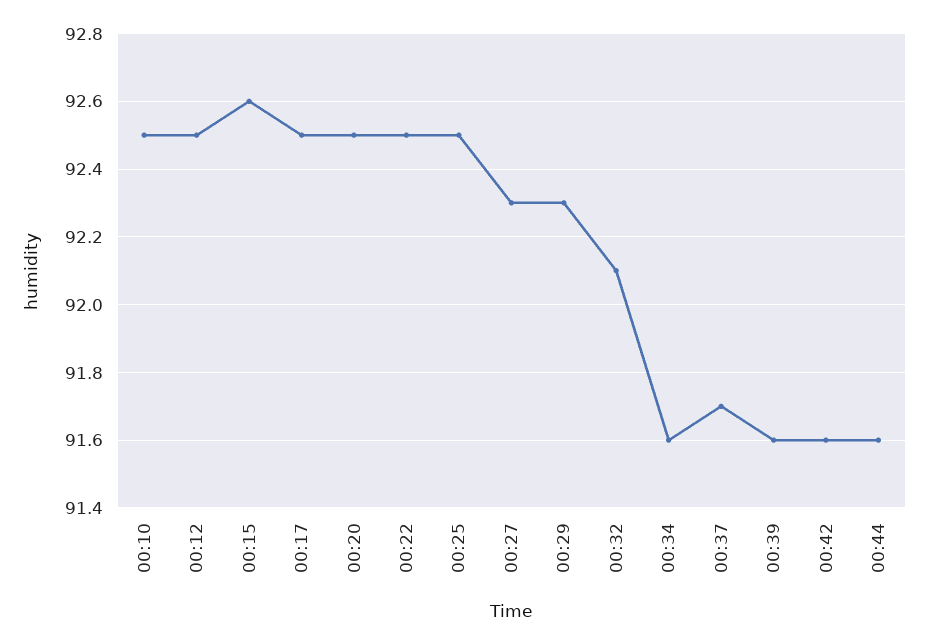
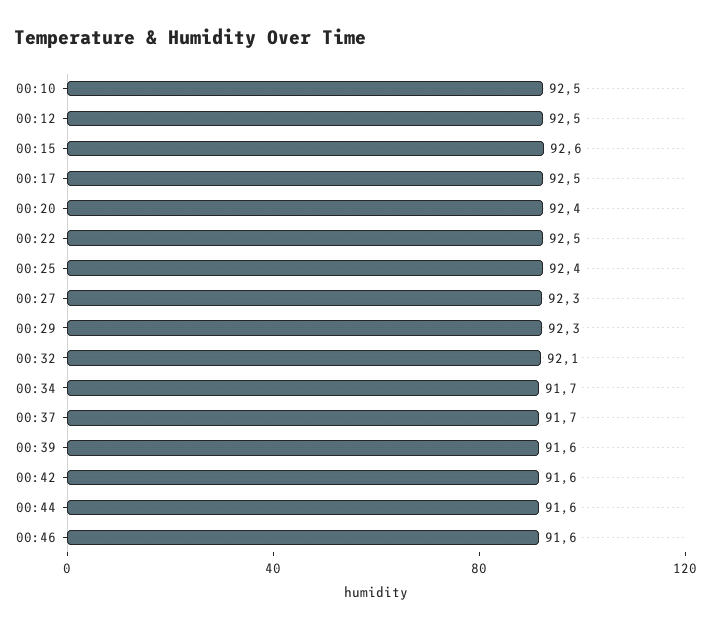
00:20: 92.5 -> 92.4
00:25: 92.5 -> 92.4
00:34: 91.6 -> 91.7
00:46: none -> 91.6

